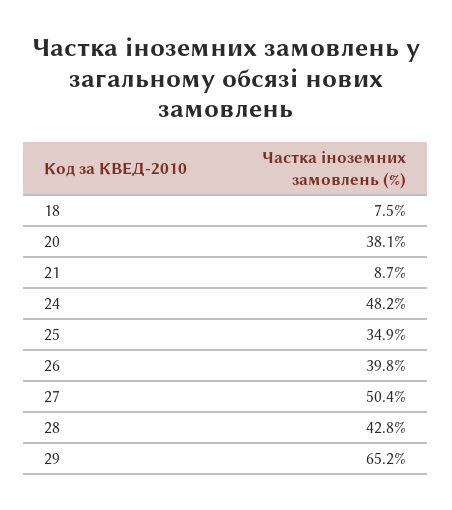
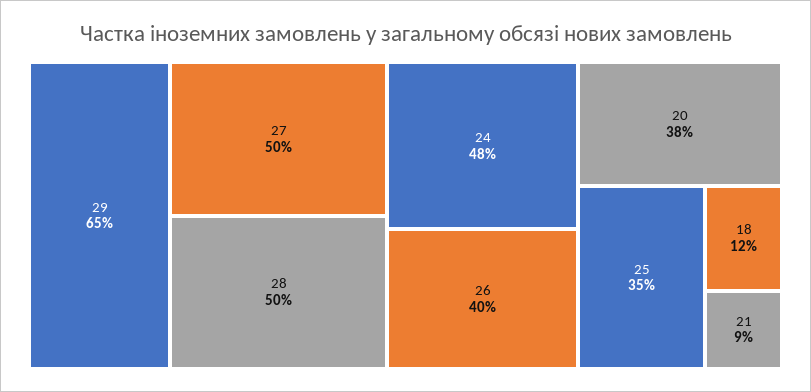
18: 7.5 -> 12
28: 42.8 -> 50

